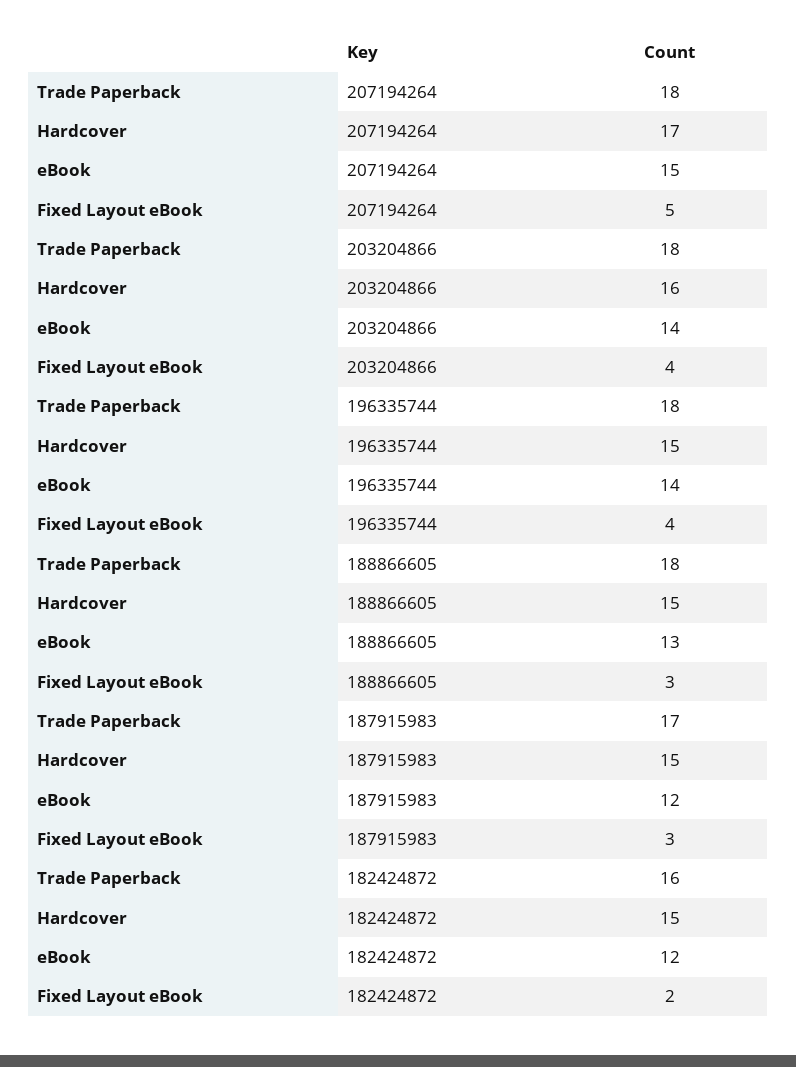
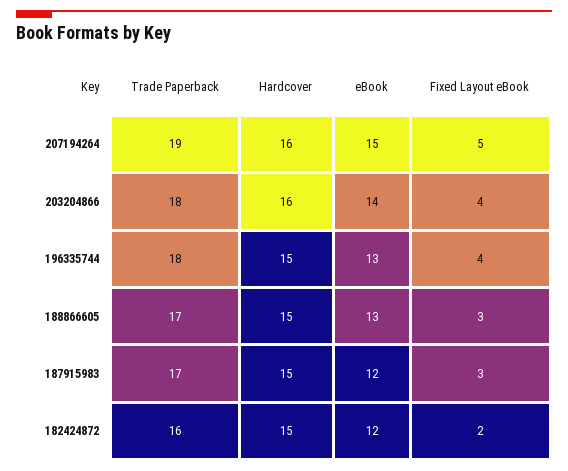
Trade Paperback, 207194264: 18 -> 19
Hardcover, 207194264: 17 -> 16
eBook, 196335744: 14 -> 13
Trade Paperback, 188866605: 18 -> 17

